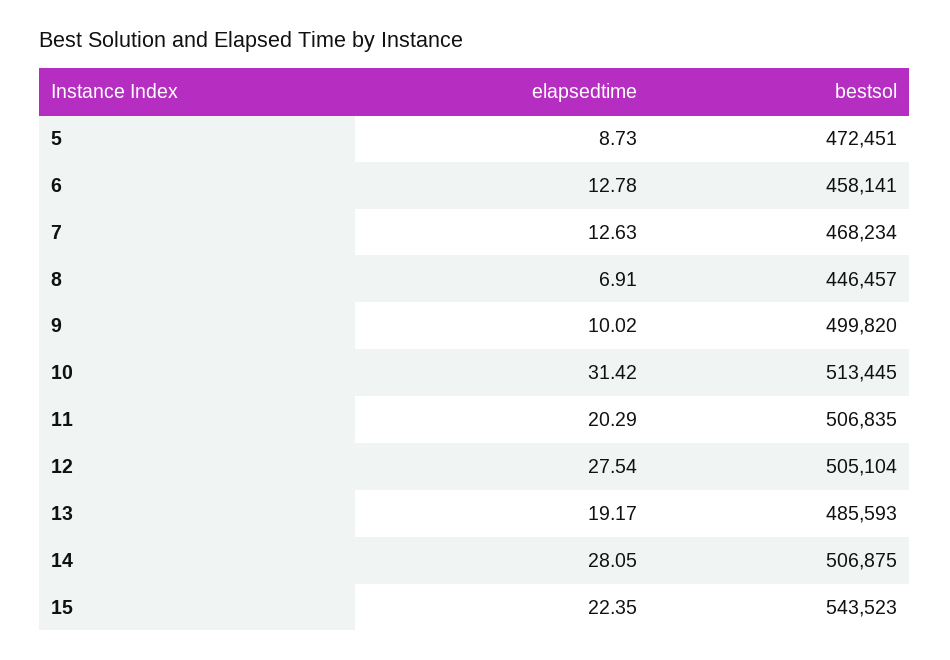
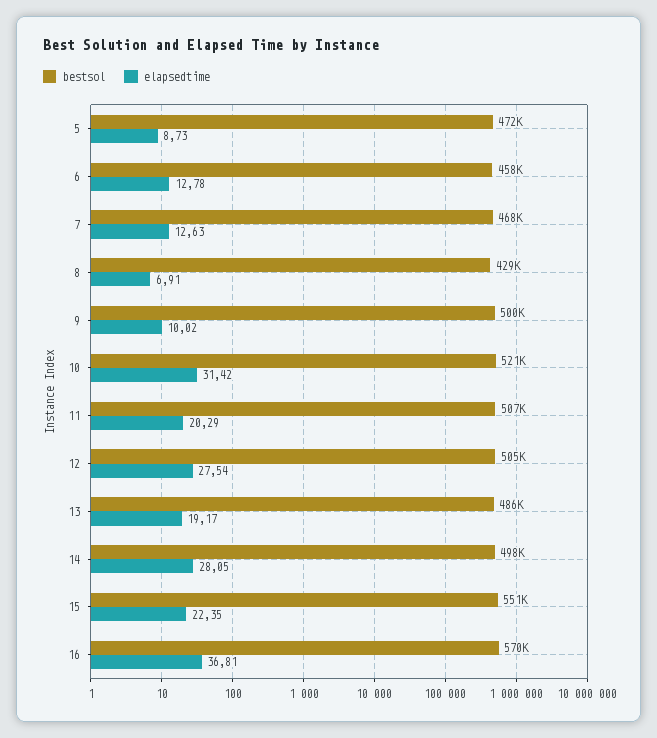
bestsol, 8: 446457 -> 429000
bestsol, 10: 513445 -> 521000
bestsol, 14: 506875 -> 498000
bestsol, 15: 543523 -> 551000
bestsol, 16: none -> 570000
elapsedtime, 16: none -> 36.81

